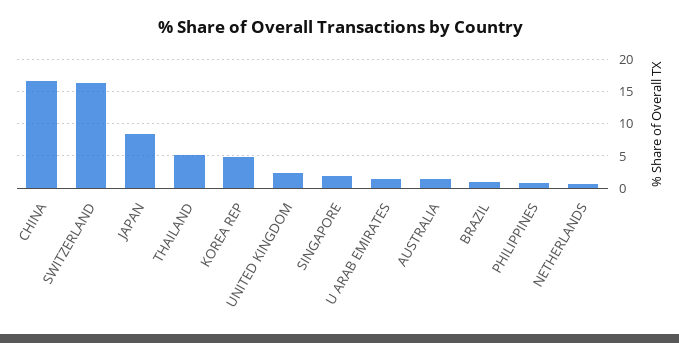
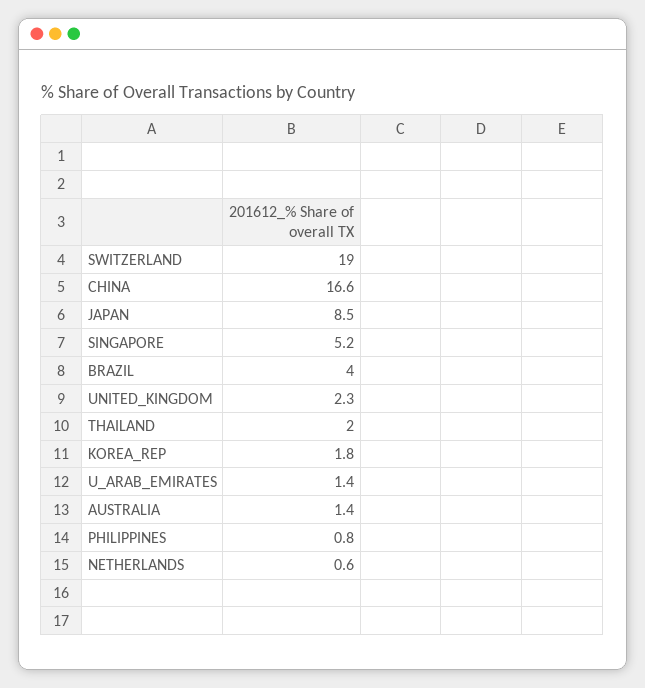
SWITZERLAND: 16 -> 19
THAILAND: 5 -> 2
KOREA REP: 5 -> 1.8
SINGAPORE: 2 -> 5.2
BRAZIL: 1 -> 4

